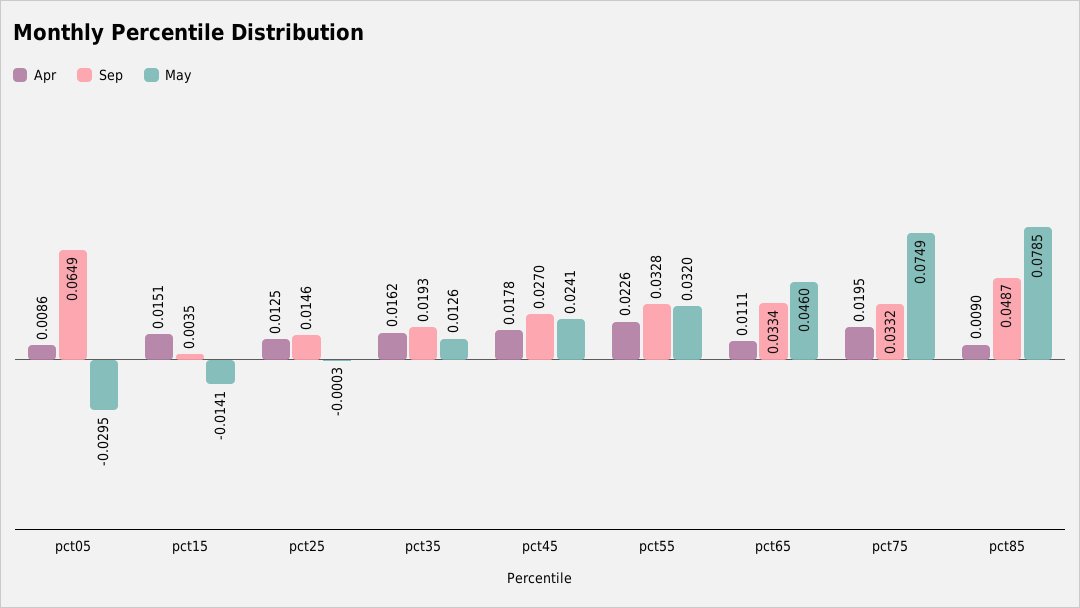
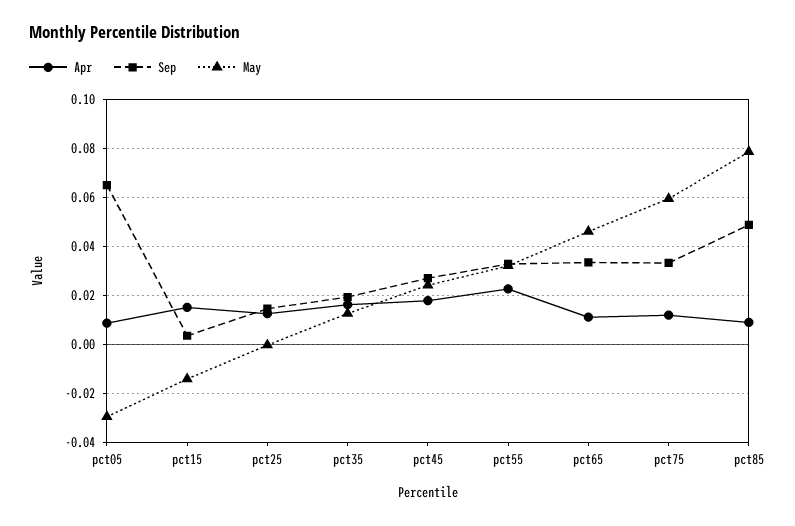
Apr, pct75: 0.0195 -> 0.0125
May, pct75: 0.0749 -> 0.06

